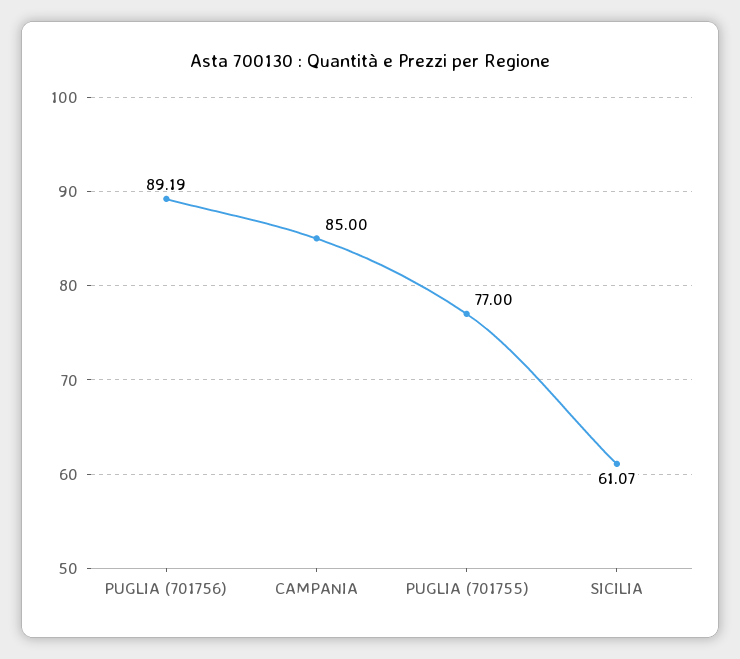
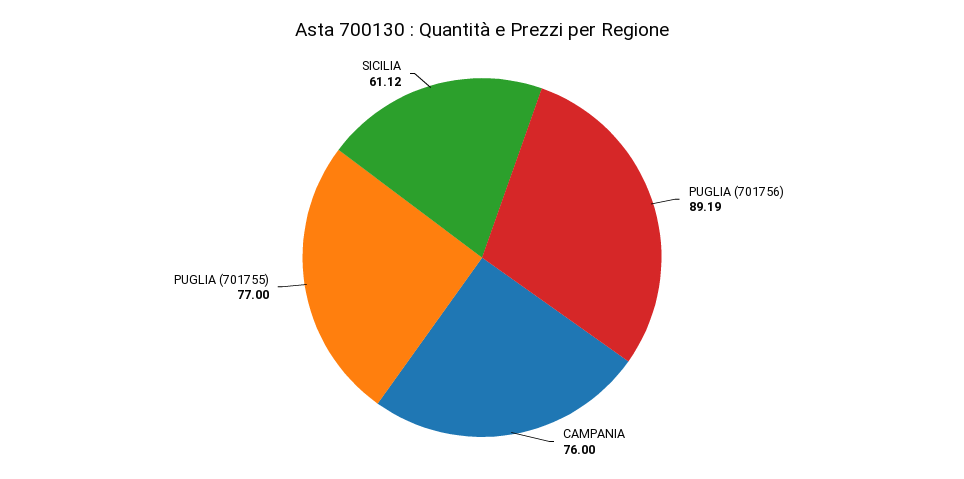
CAMPANIA: 85 -> 76
SICILIA: 61.07 -> 61.12

